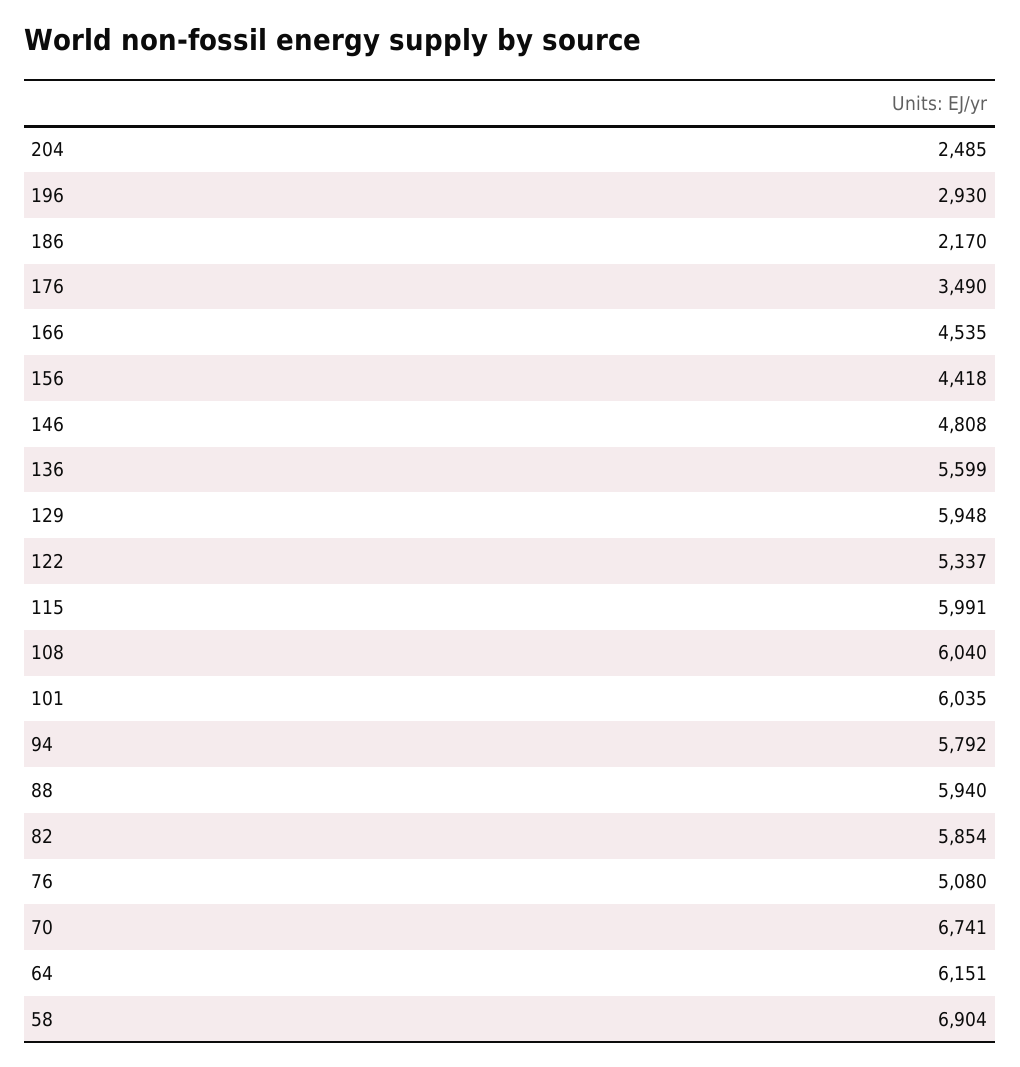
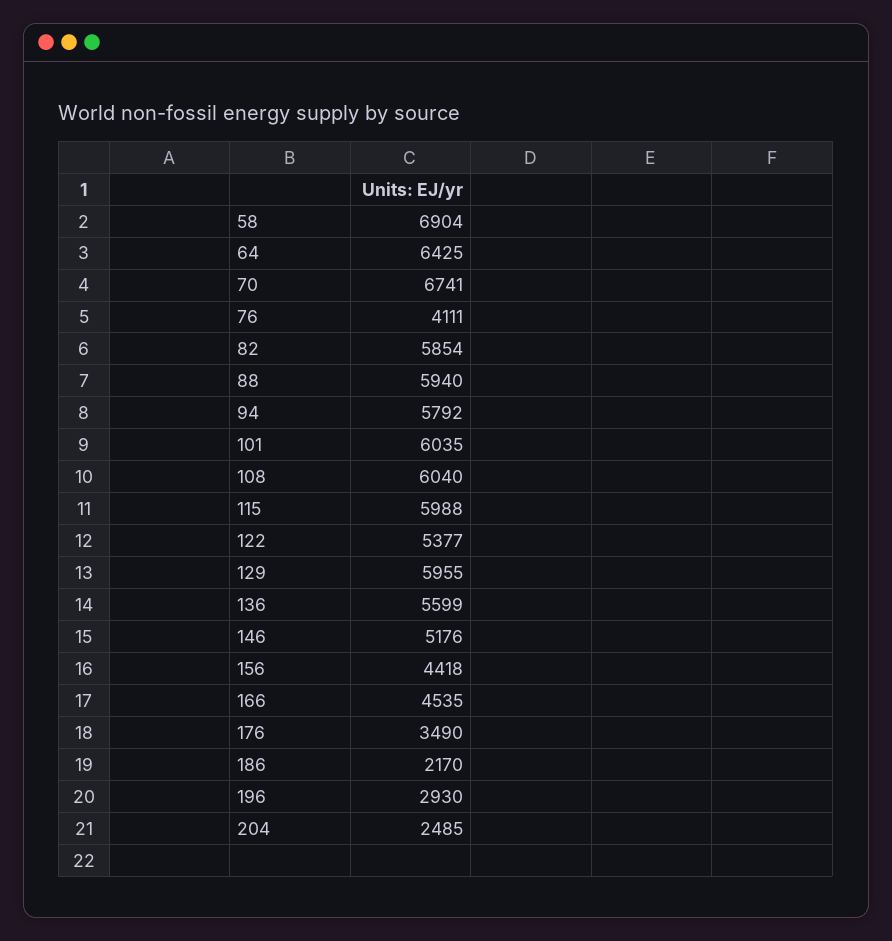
146: 4808 -> 5176
129: 5948 -> 5955
122: 5337 -> 5377
115: 5991 -> 5988
76: 5080 -> 4111
64: 6151 -> 6425

